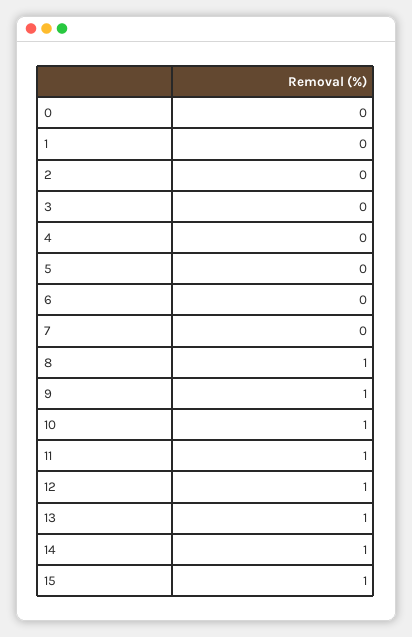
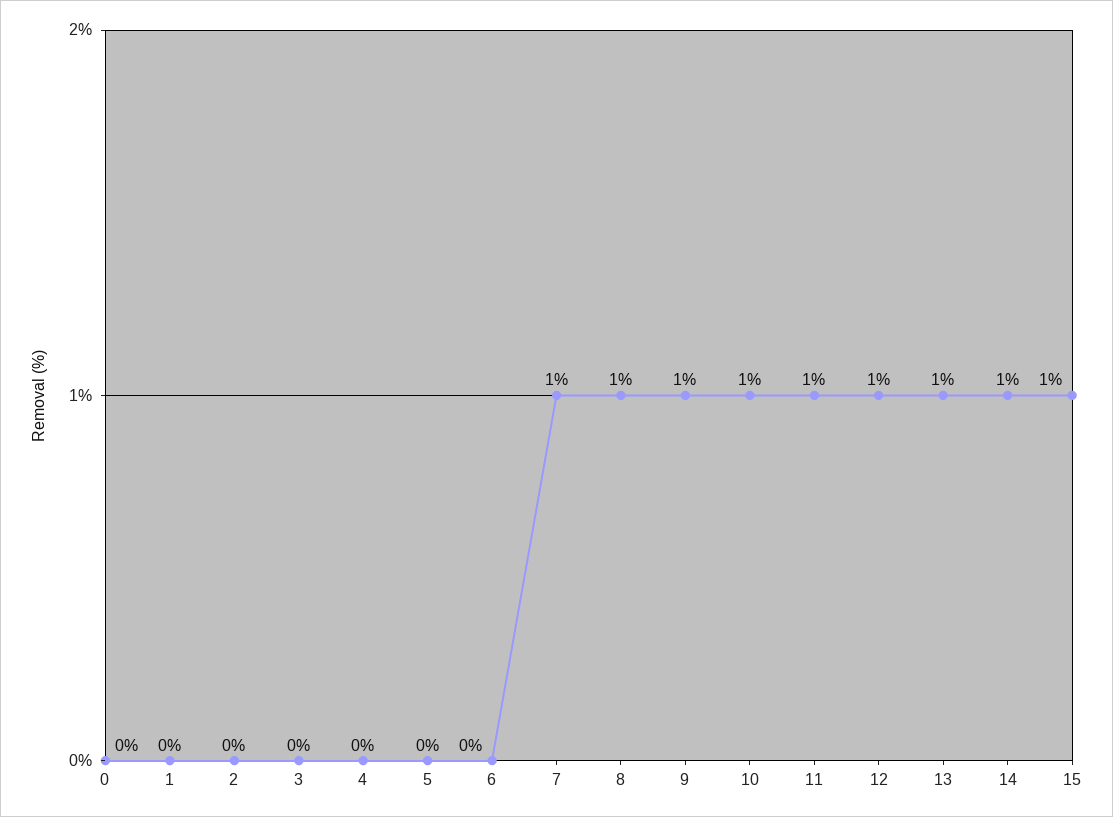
7: 0 -> 1

